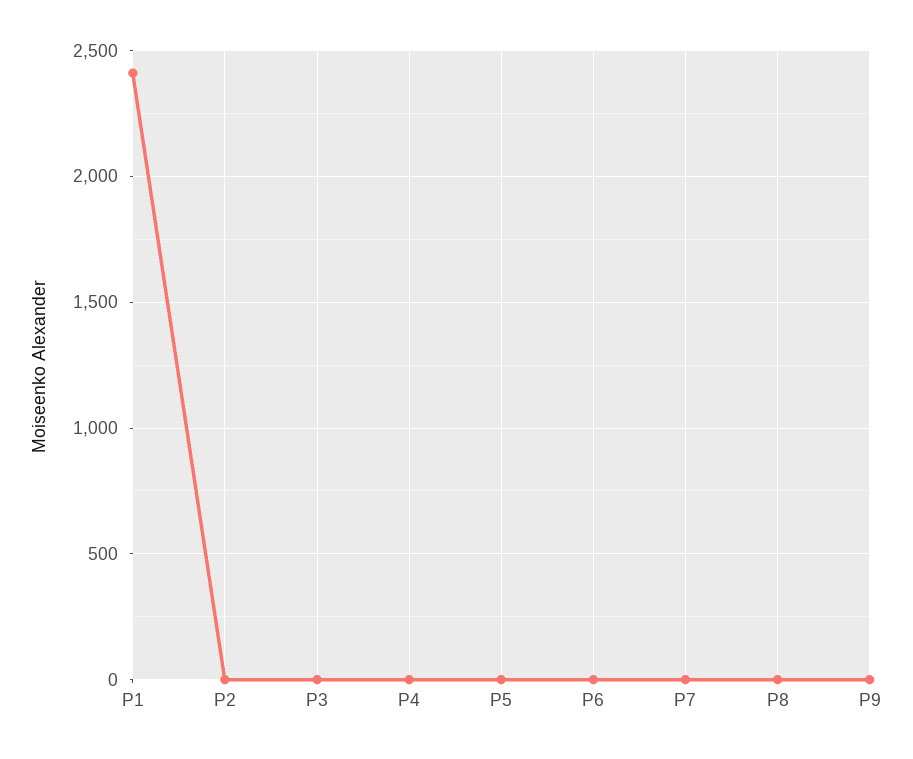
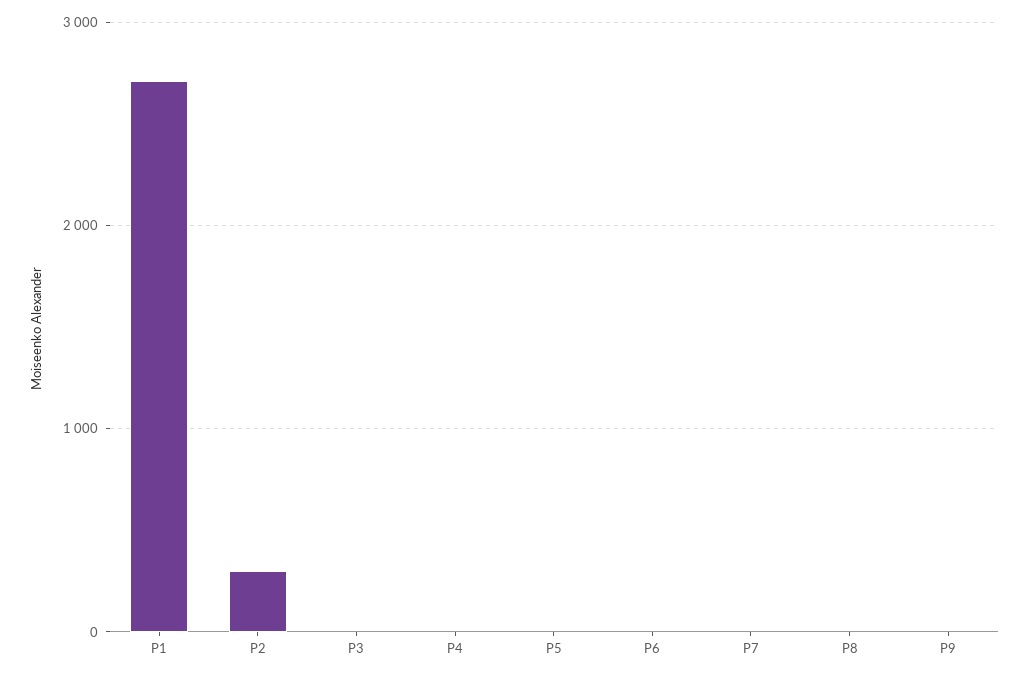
P1: 2400 -> 2700
P2: 0 -> 300

